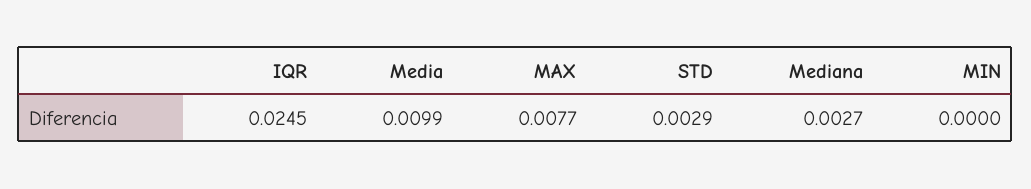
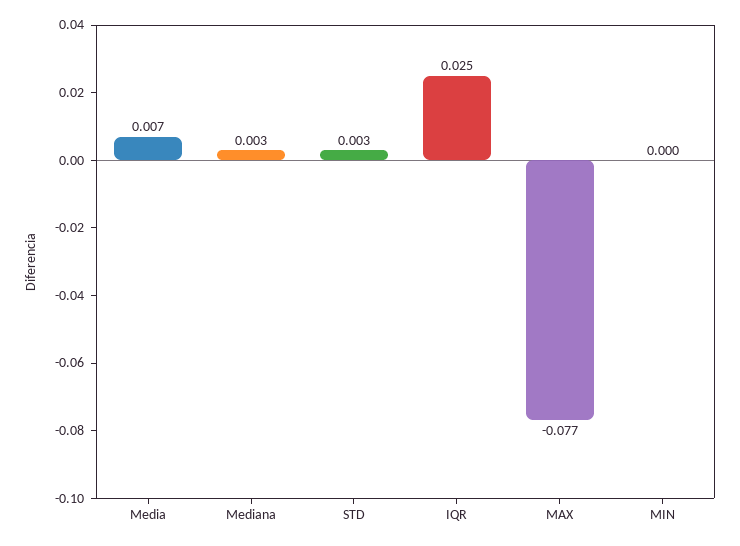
Media: 0.0099 -> 0.007
MAX: 0.0077 -> -0.077

